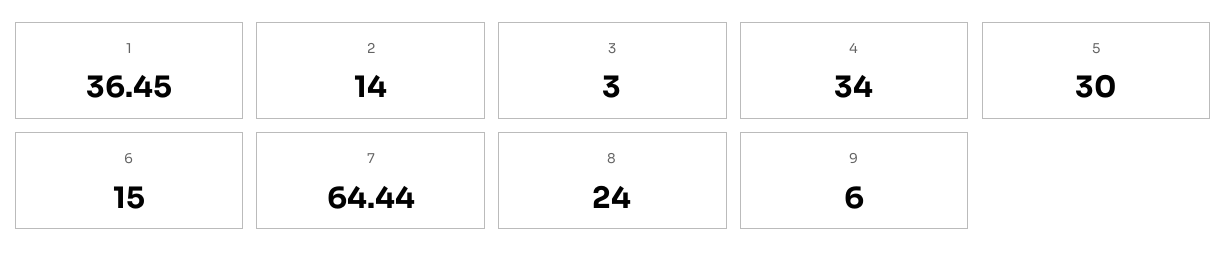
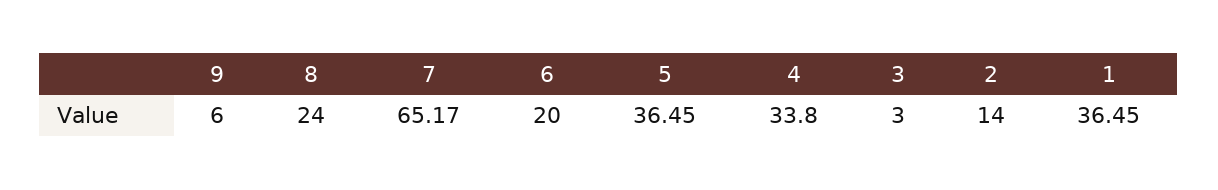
4: 34 -> 33.8
5: 30 -> 36.45
6: 15 -> 20
7: 64.44 -> 65.17

